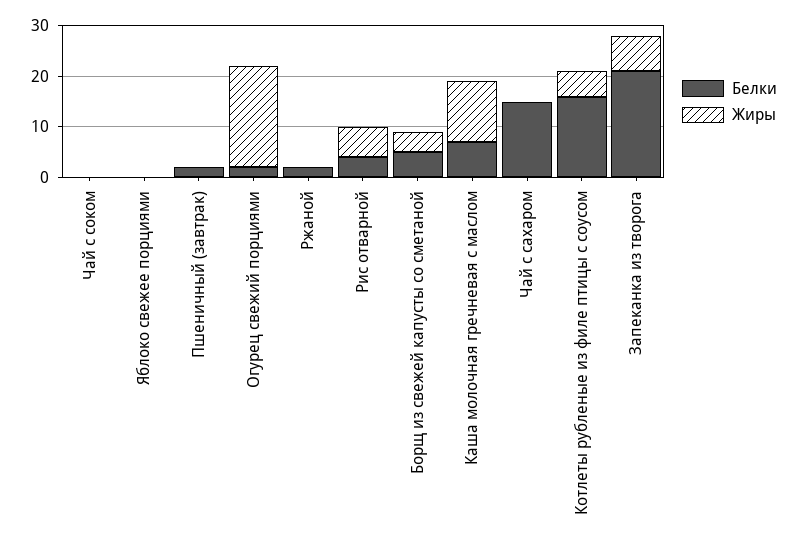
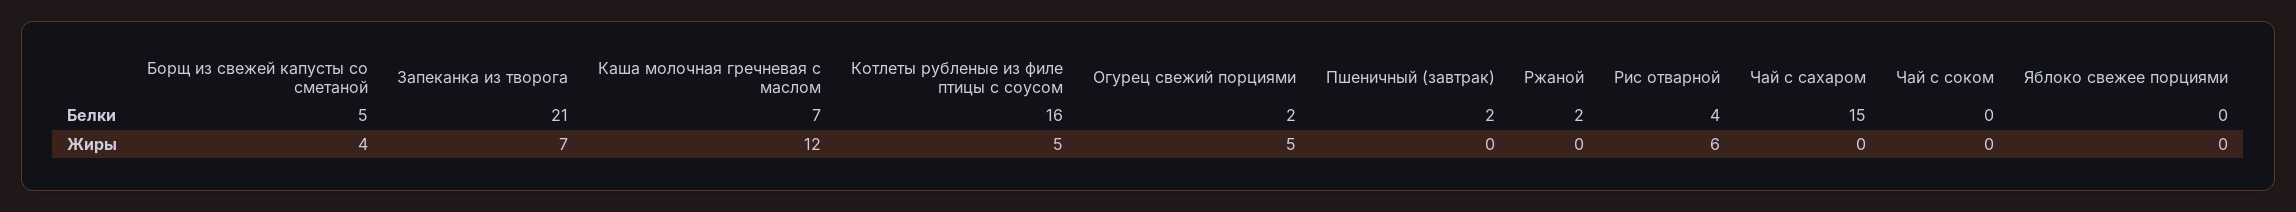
Жиры, Огурец свежий порциями: 20 -> 5

